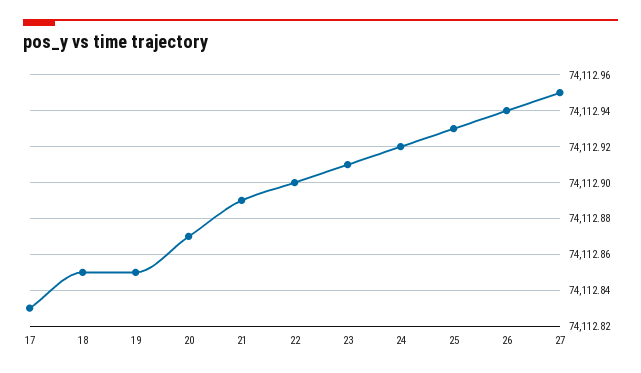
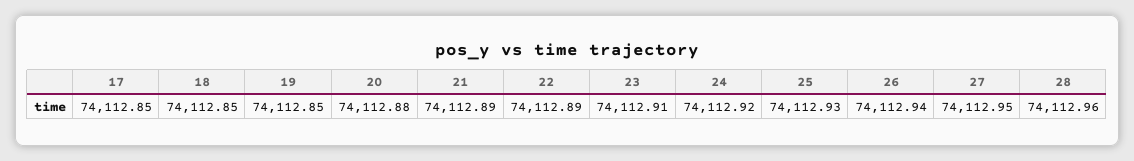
17: 74112.83 -> 74112.85
20: 74112.87 -> 74112.88
22: 74112.9 -> 74112.89
28: none -> 74112.96

